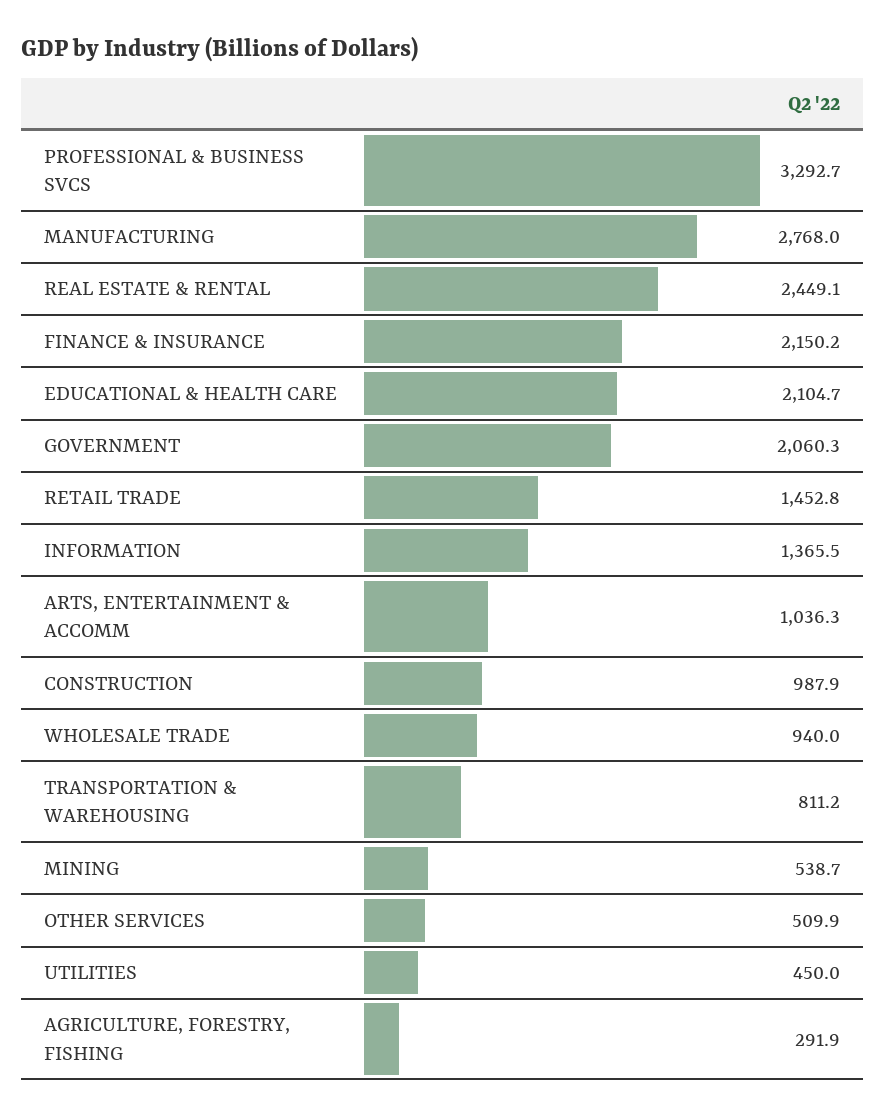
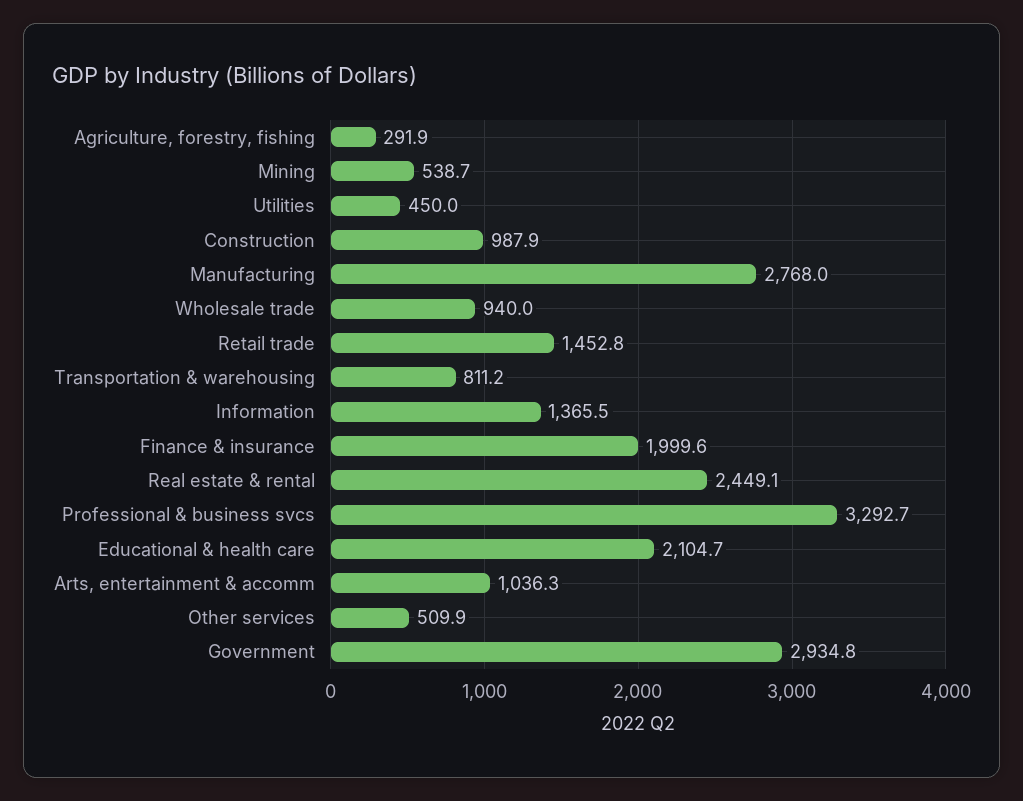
FINANCE & INSURANCE: 2150.2 -> 1999.6
GOVERNMENT: 2060.3 -> 2934.8

